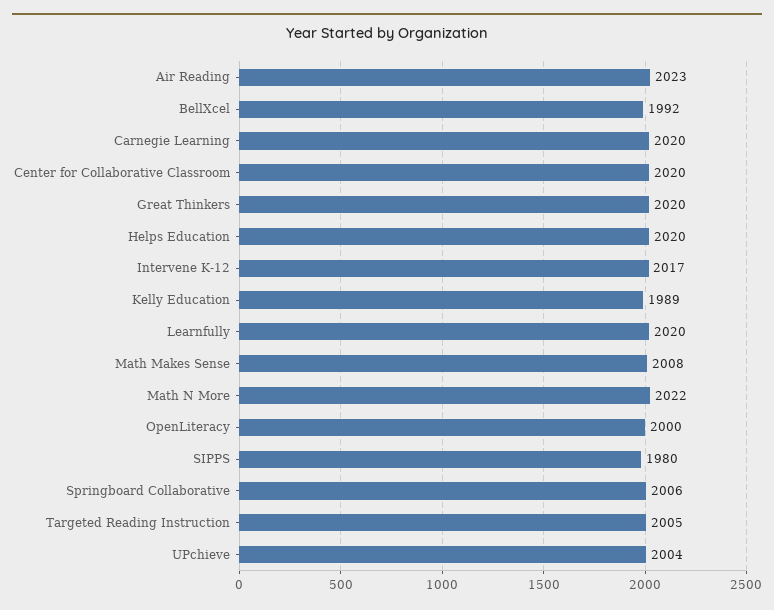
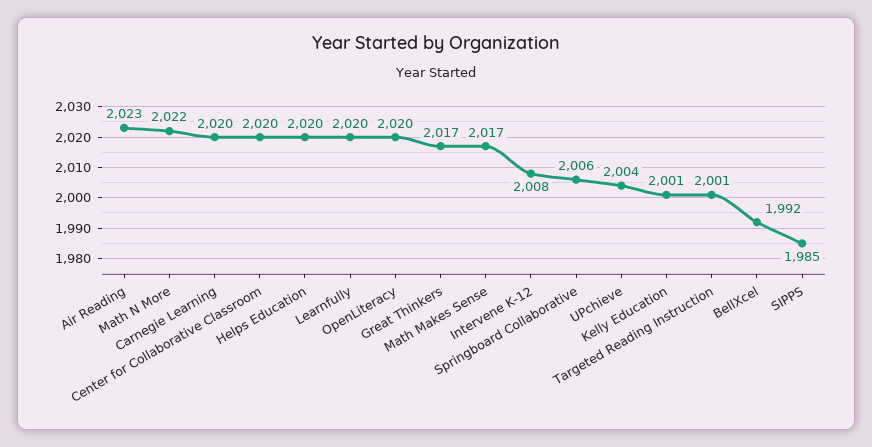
Great Thinkers: 2020 -> 2017
Intervene K-12: 2017 -> 2008
Kelly Education: 1989 -> 2001
Math Makes Sense: 2008 -> 2017
OpenLiteracy: 2000 -> 2020
SIPPS: 1980 -> 1985
Targeted Reading Instruction: 2005 -> 2001

